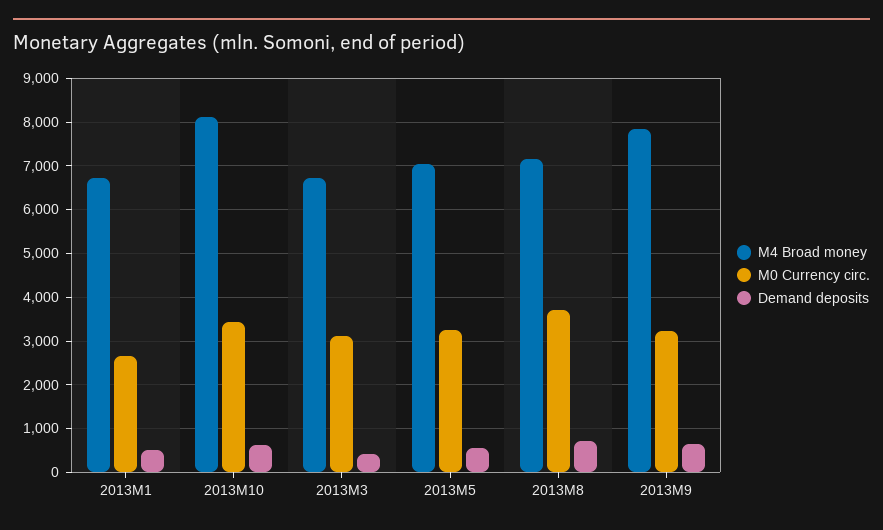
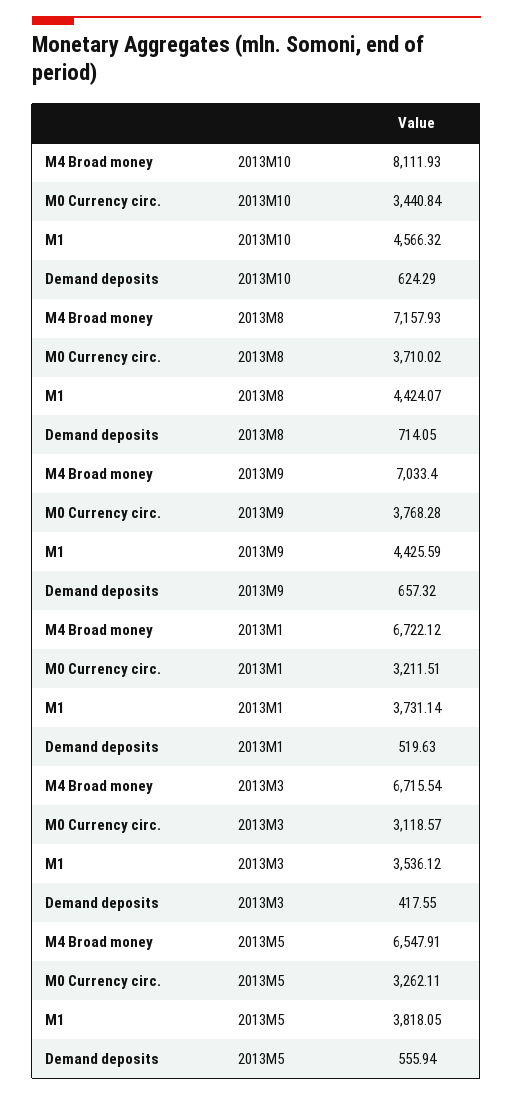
M0 Currency circ., 2013M1: 2600 -> 3211.51
M4 Broad money, 2013M5: 7000 -> 6547.91
M4 Broad money, 2013M9: 7800 -> 7033.4
M0 Currency circ., 2013M9: 3200 -> 3768.28
M1, 2013M10: none -> 4566.32
M1, 2013M8: none -> 4424.07
M1, 2013M9: none -> 4425.59
M1, 2013M1: none -> 3731.14
M1, 2013M3: none -> 3536.12
M1, 2013M5: none -> 3818.05

